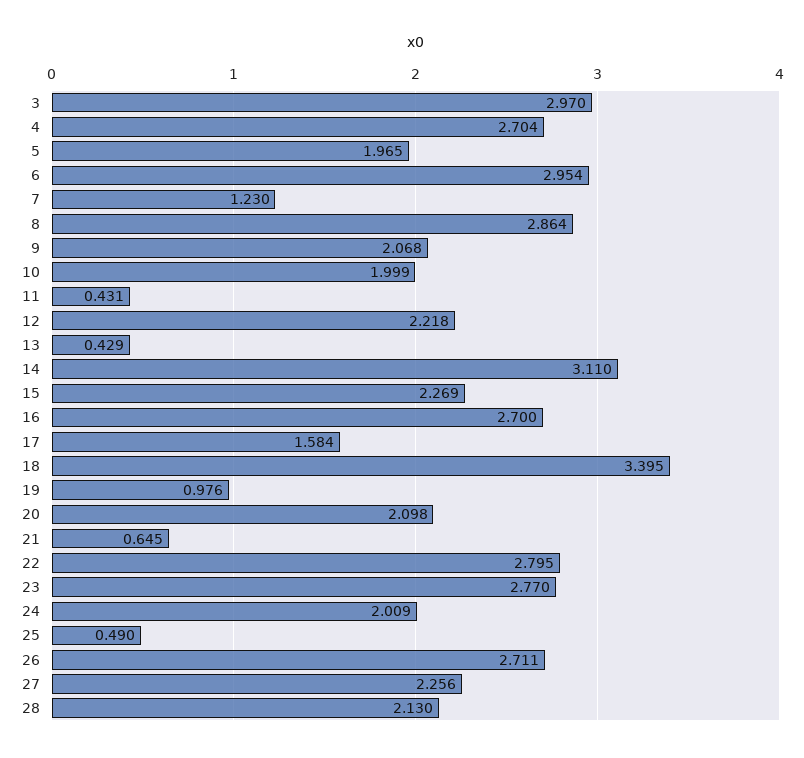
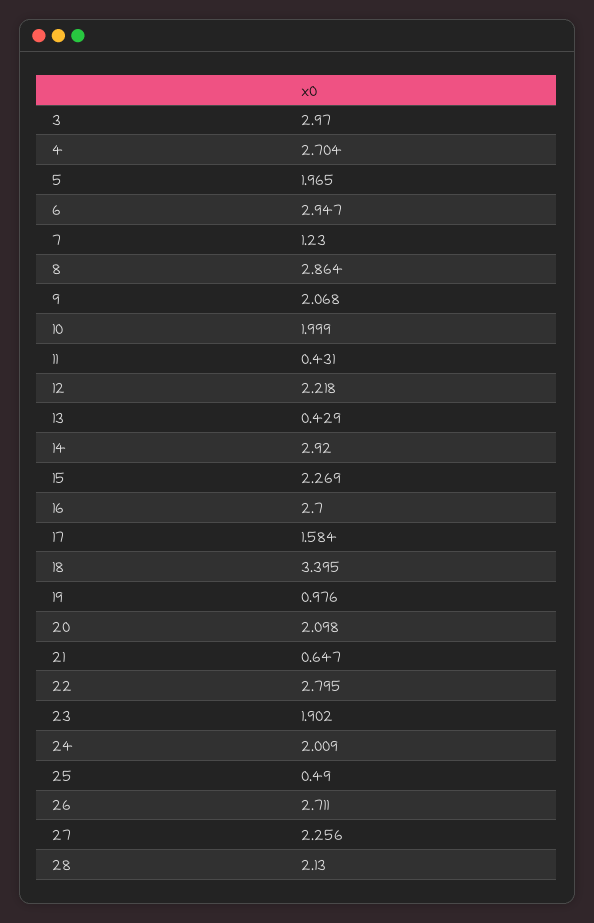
6: 2.954 -> 2.947
14: 3.11 -> 2.92
21: 0.645 -> 0.647
23: 2.77 -> 1.902

